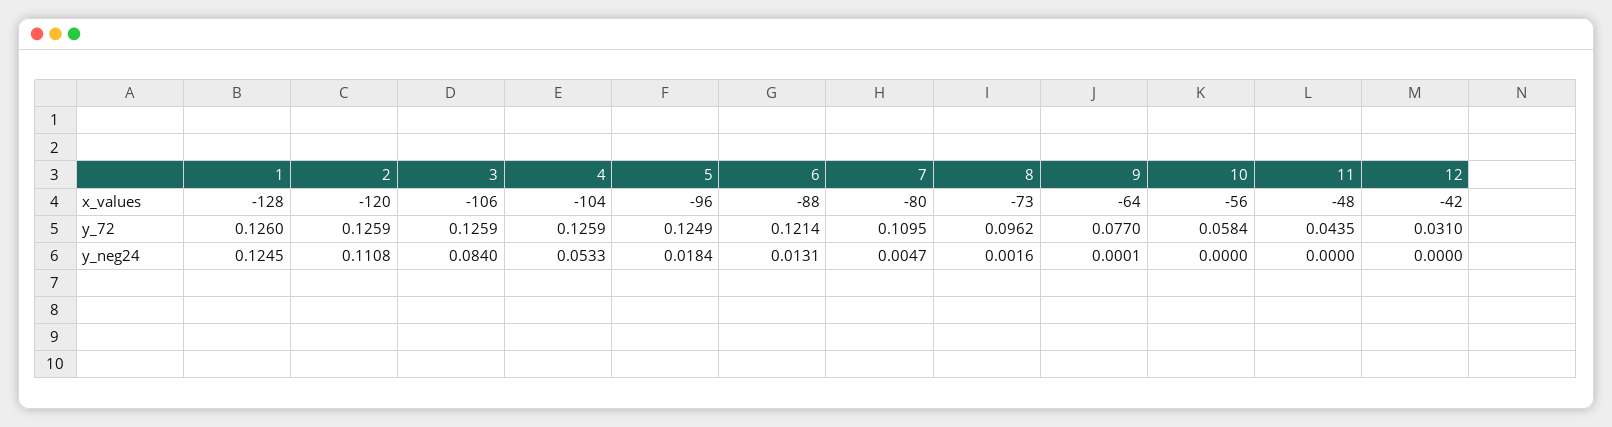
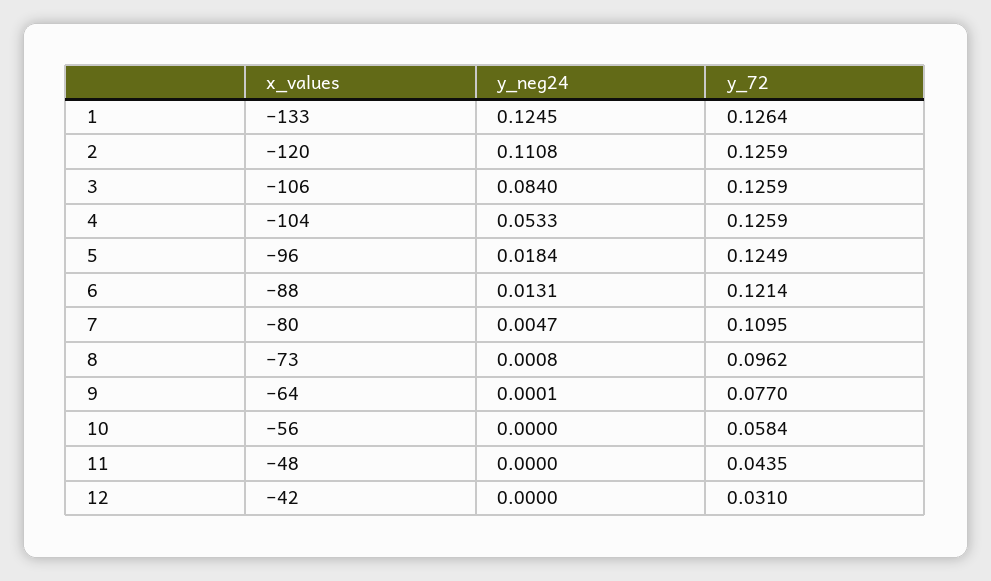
1, x_values: -128 -> -133
1, y_72: 0.126 -> 0.1264
8, y_neg24: 0.0016 -> 0.0008

